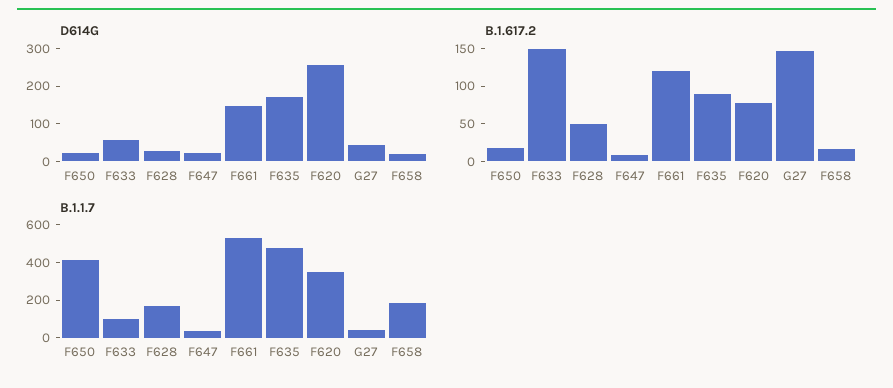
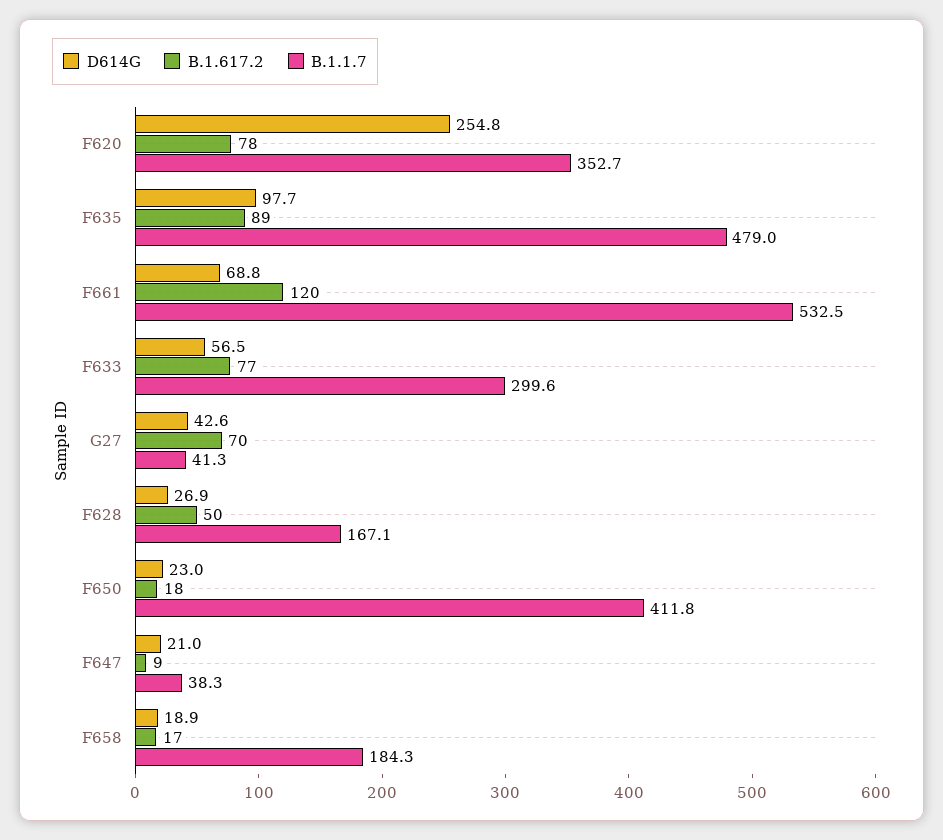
D614G, F661: 150 -> 68.8
D614G, F635: 175 -> 97.7
B.1.617.2, F633: 150 -> 77
B.1.617.2, G27: 150 -> 70
B.1.1.7, F633: 100 -> 299.6

